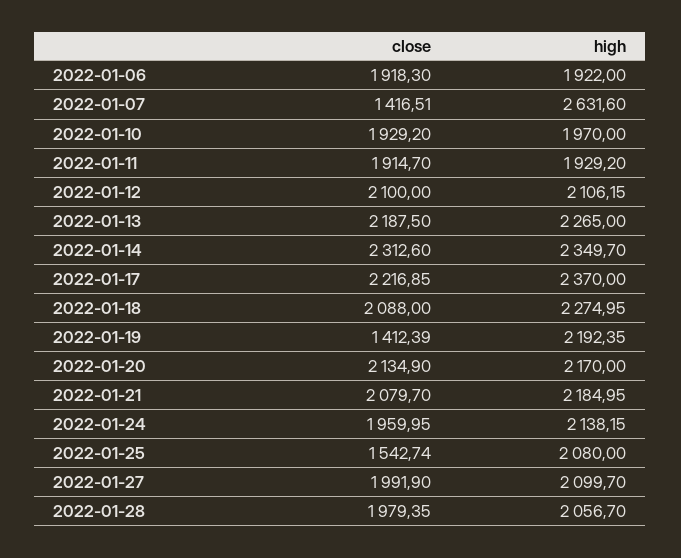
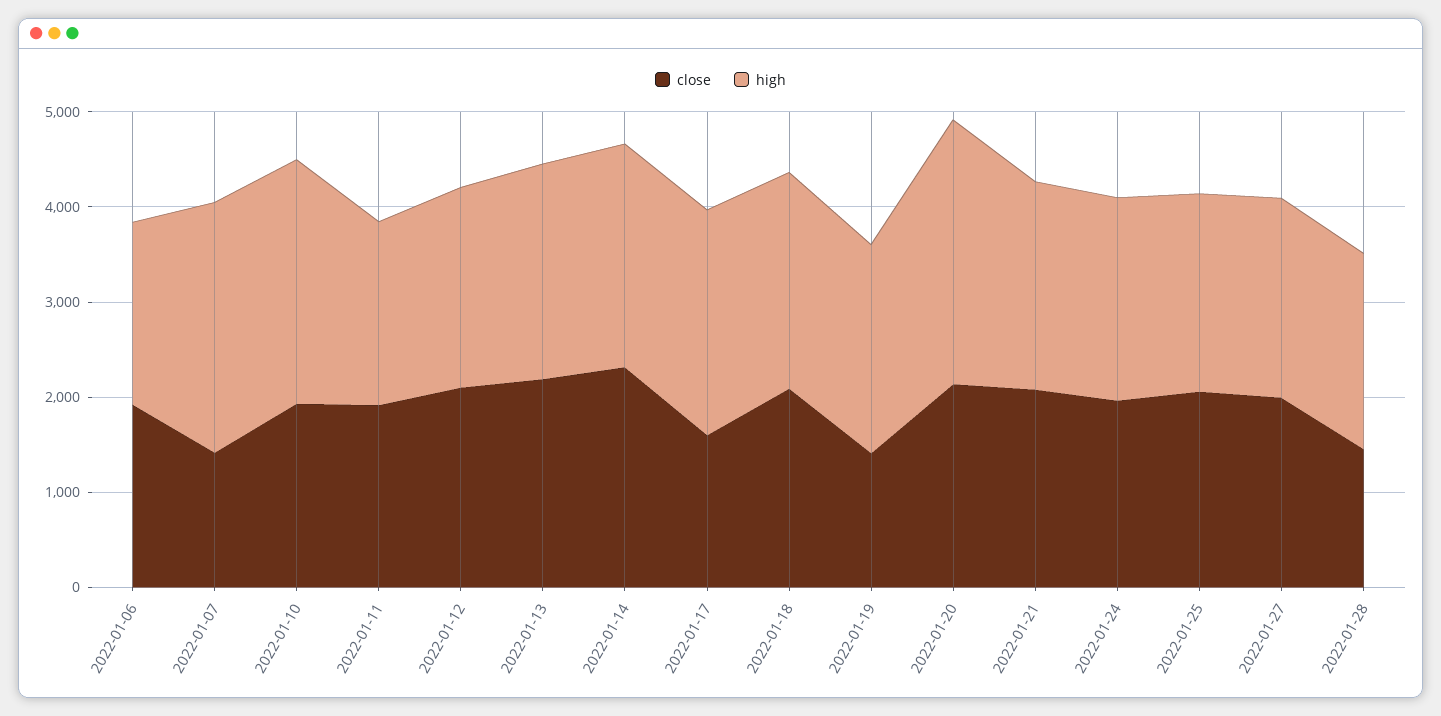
high, 2022-01-10: 1970 -> 2600
close, 2022-01-17: 2216.85 -> 1600
high, 2022-01-20: 2170 -> 2800
close, 2022-01-25: 1542.74 -> 2000
close, 2022-01-28: 1979.35 -> 1400

